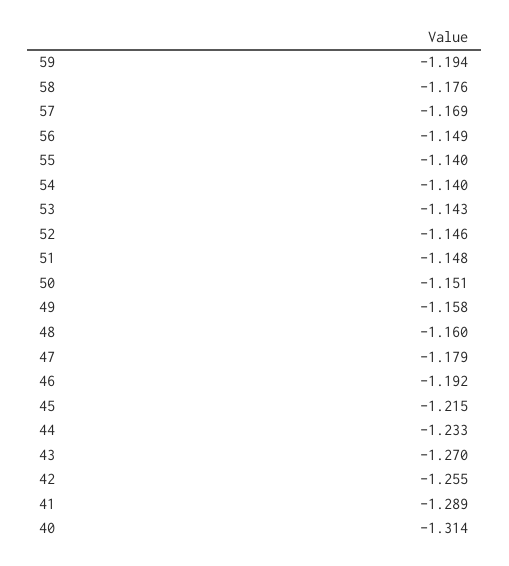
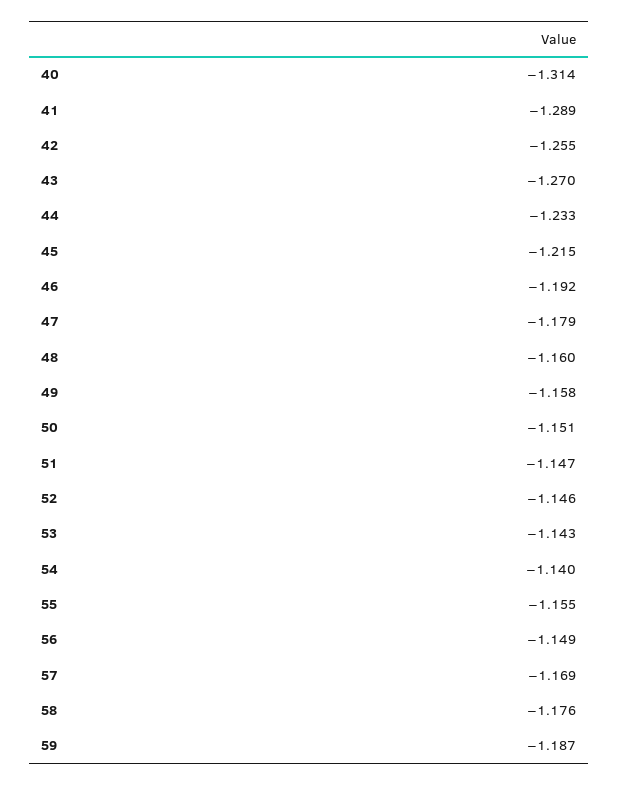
59: -1.194 -> -1.187
55: -1.14 -> -1.155
51: -1.148 -> -1.147

